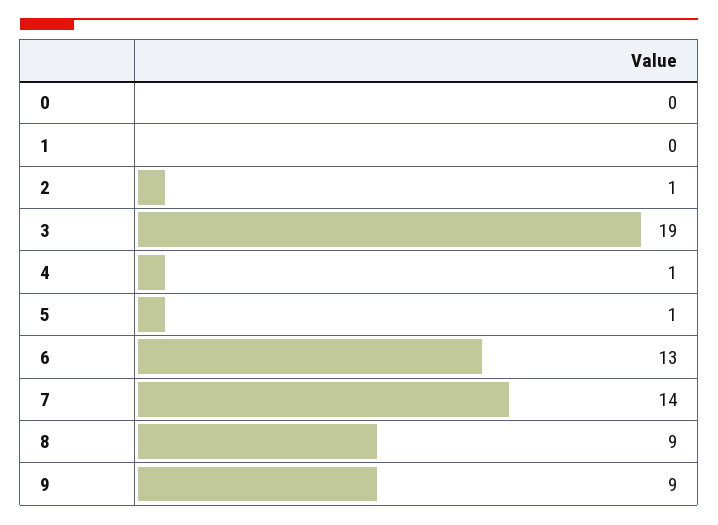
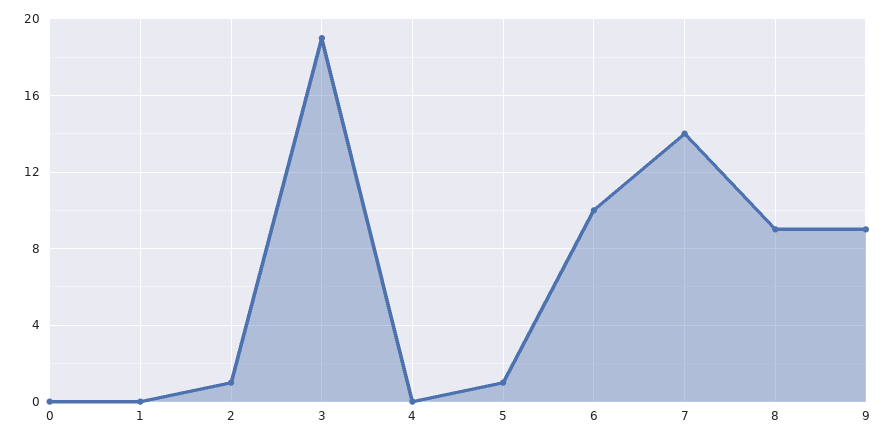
4: 1 -> 0
6: 13 -> 10

